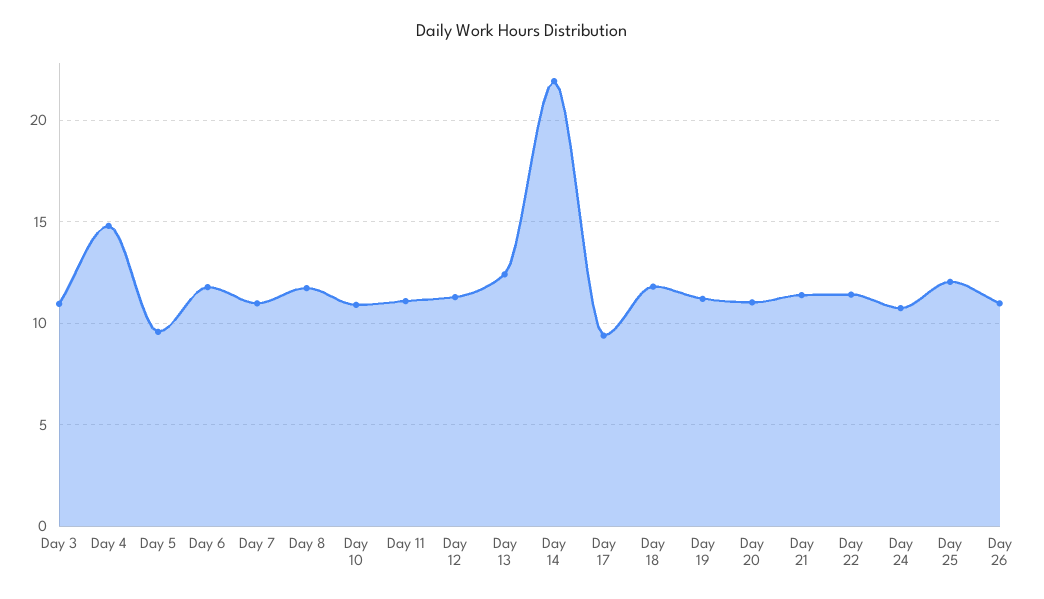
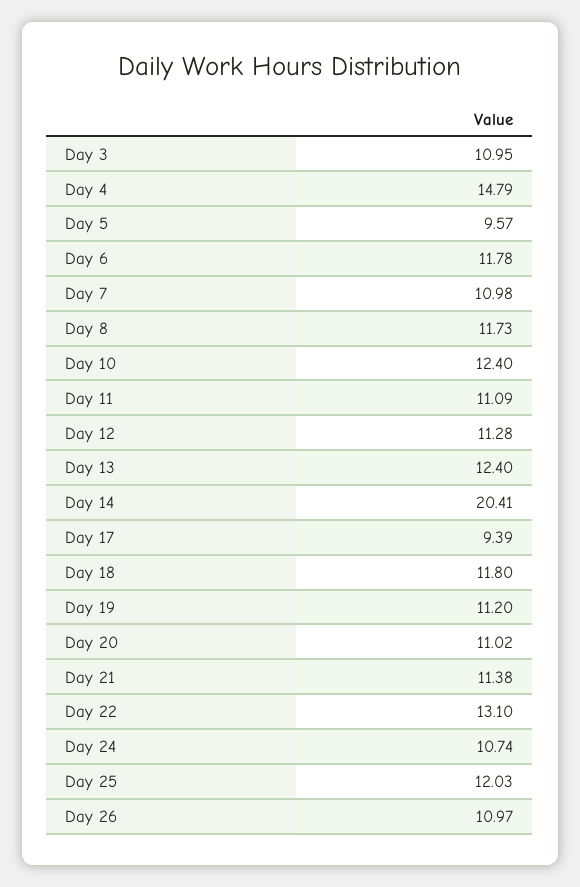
Day 10: 11 -> 12.4
Day 14: 22 -> 20.41
Day 22: 11.5 -> 13.1

